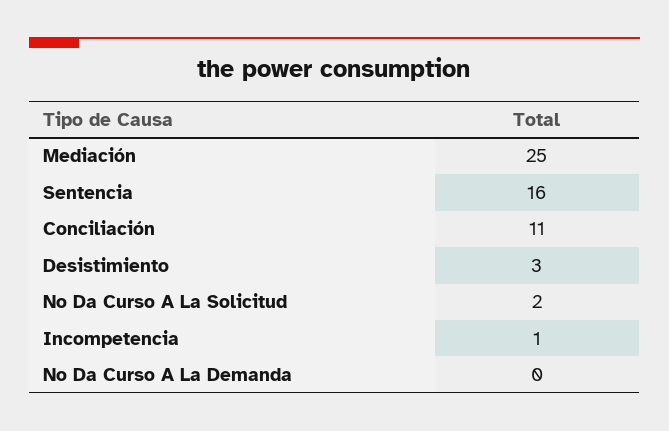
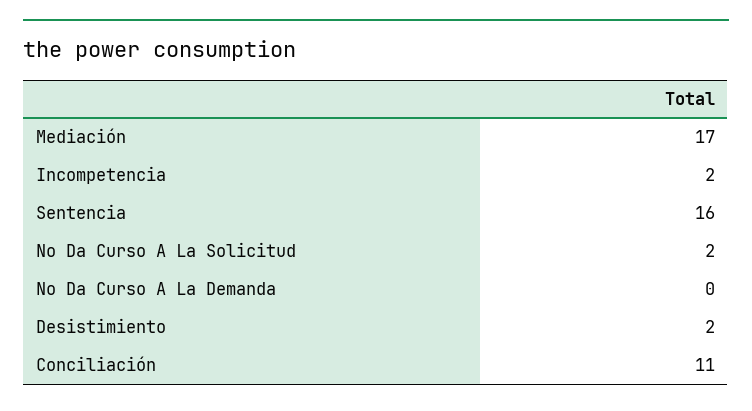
Mediación: 25 -> 17
Desistimiento: 3 -> 2
Incompetencia: 1 -> 2

